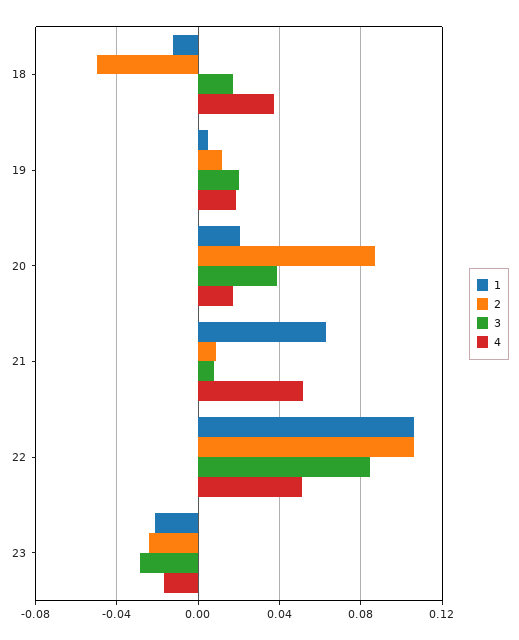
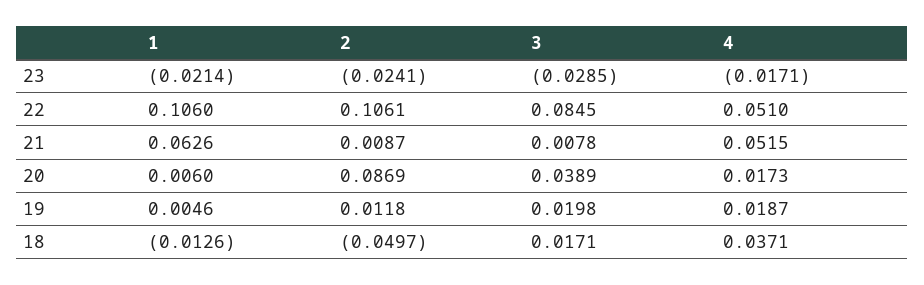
1, 20: 0.02 -> 0.006

